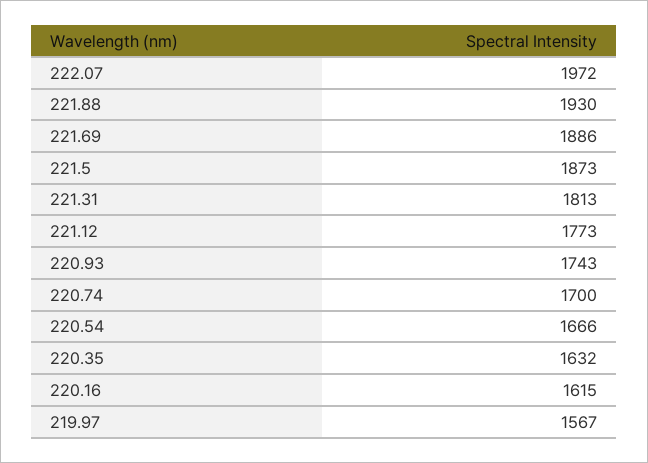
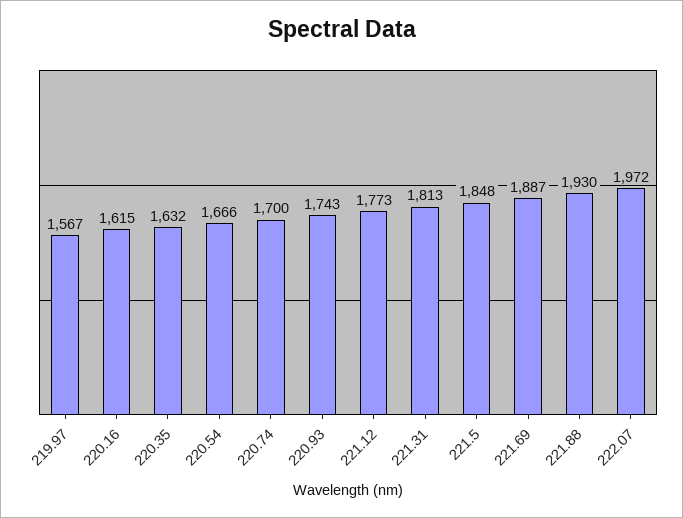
221.69: 1886 -> 1887
221.5: 1873 -> 1848

